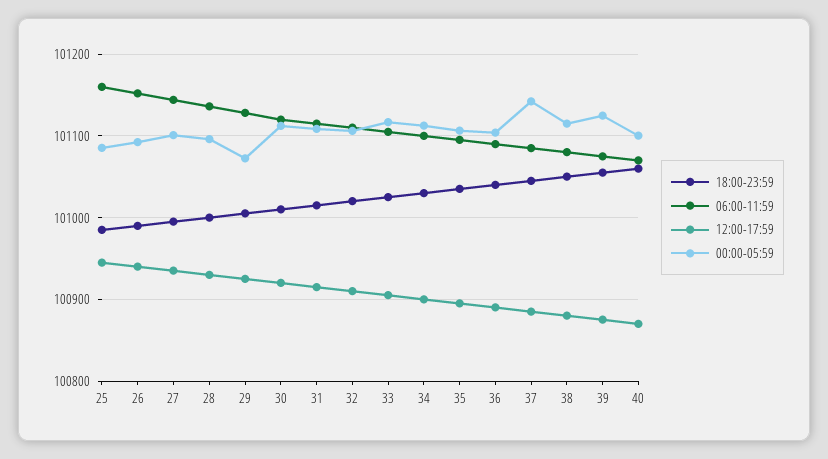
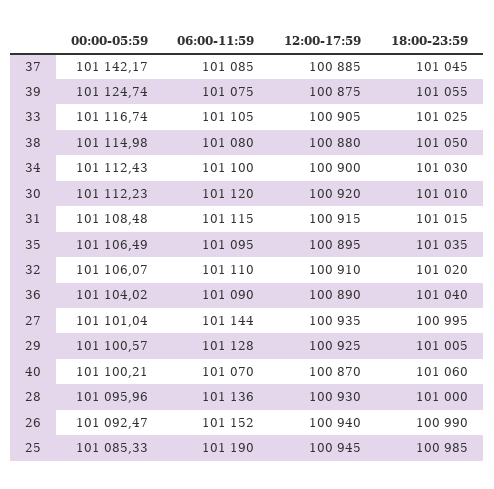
06:00-11:59, 25: 101160 -> 101190
00:00-05:59, 29: 101070 -> 101100.57

